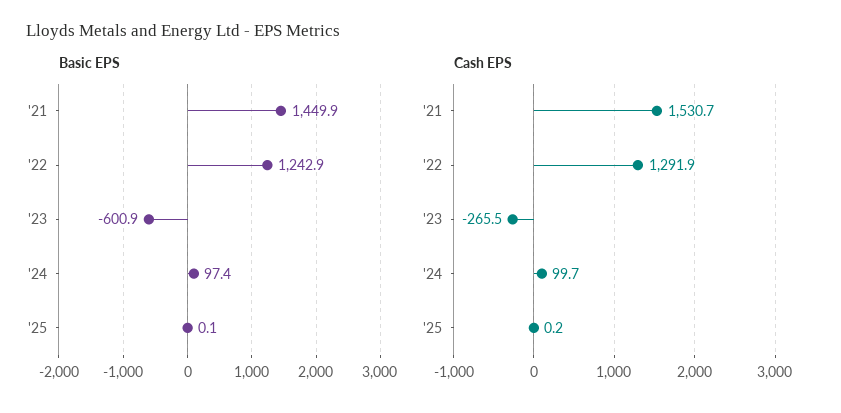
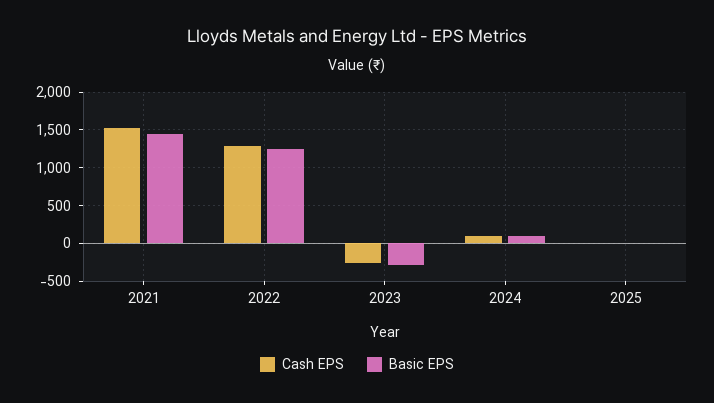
Basic EPS, '23: -600.9 -> -300

